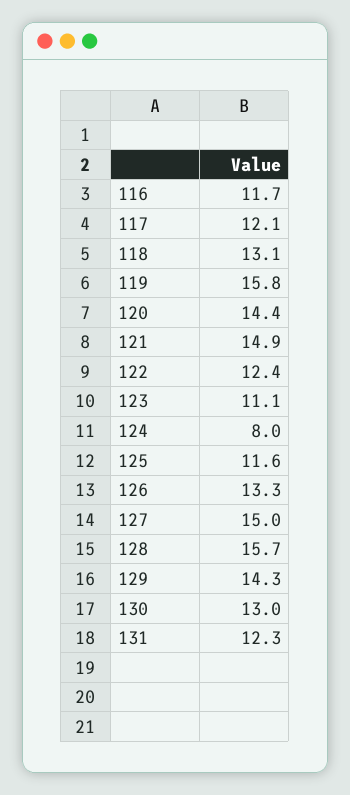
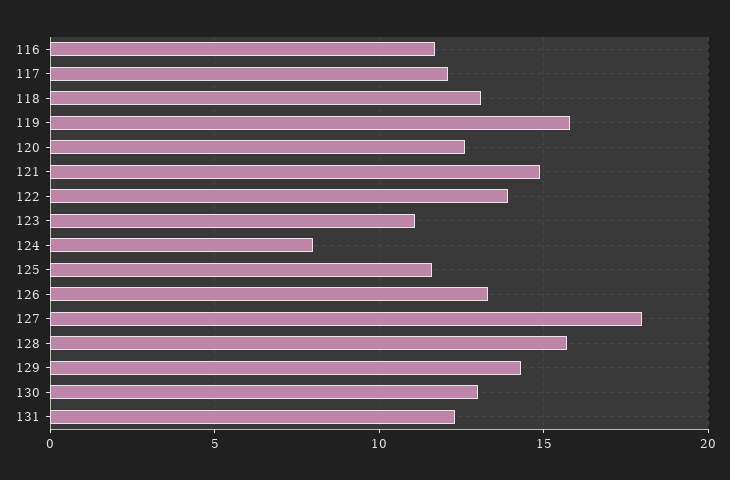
120: 14.4 -> 12.5
122: 12.4 -> 14
127: 15 -> 18

